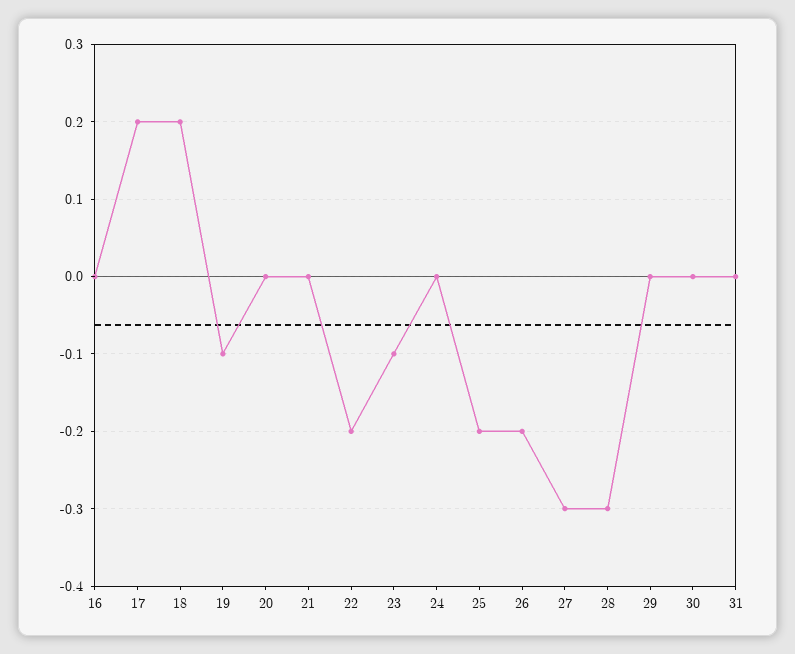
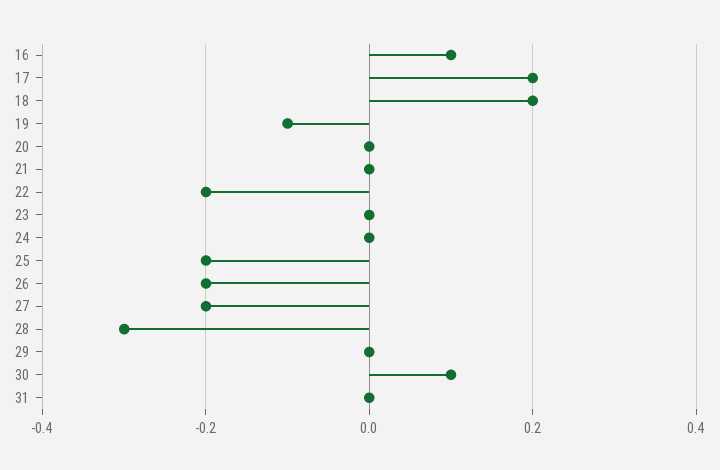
16: 0 -> 0.1
23: -0.1 -> 0
27: -0.3 -> -0.2
30: 0 -> 0.1

